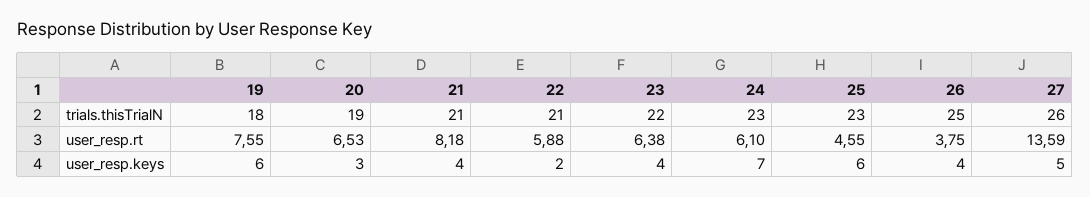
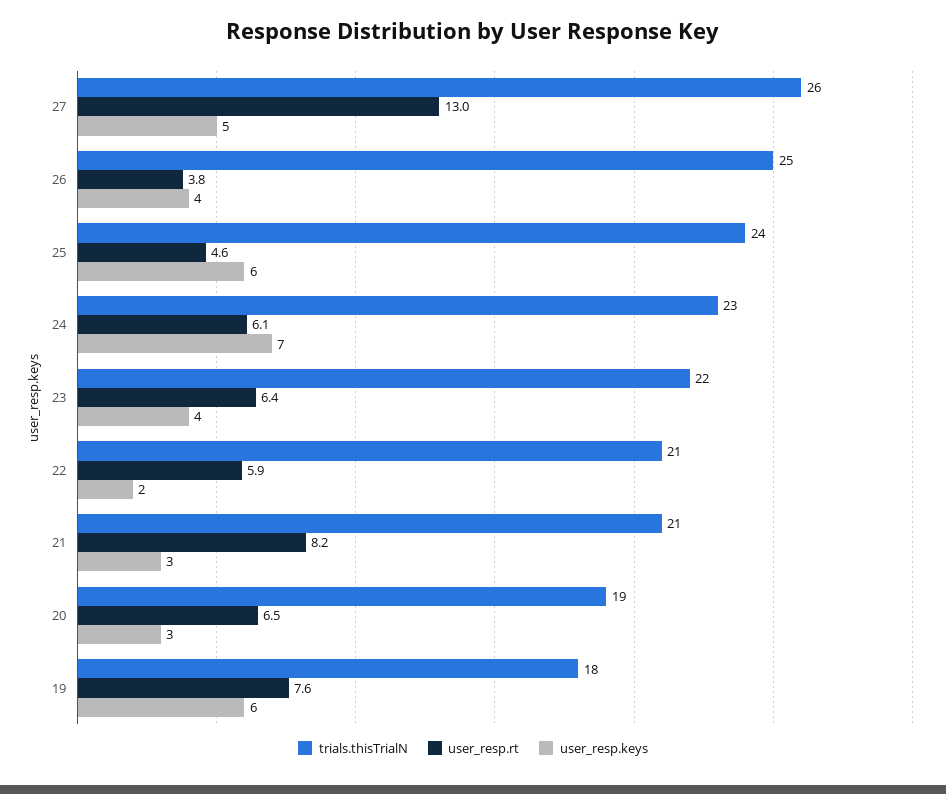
trials.thisTrialN, 25: 23 -> 24
user_resp.rt, 27: 13.59 -> 13
user_resp.keys, 21: 4 -> 3

